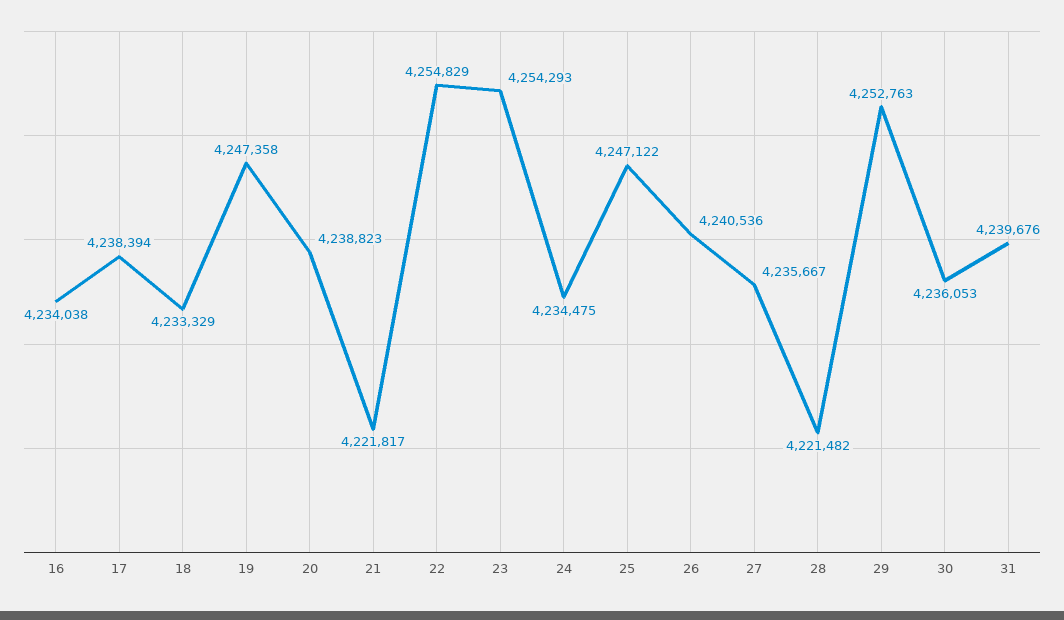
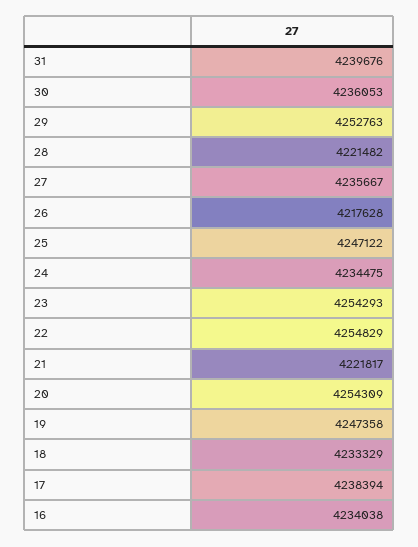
20: 4238823 -> 4254309
26: 4240536 -> 4217628

